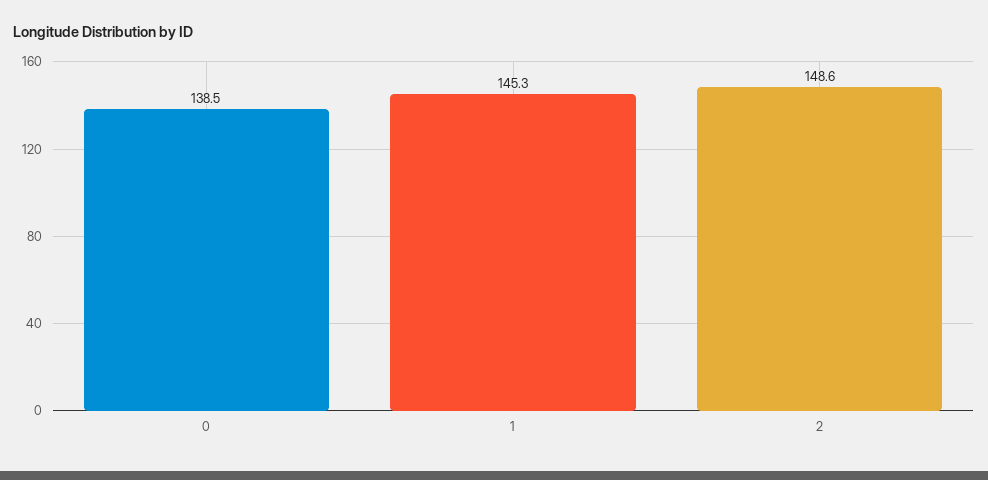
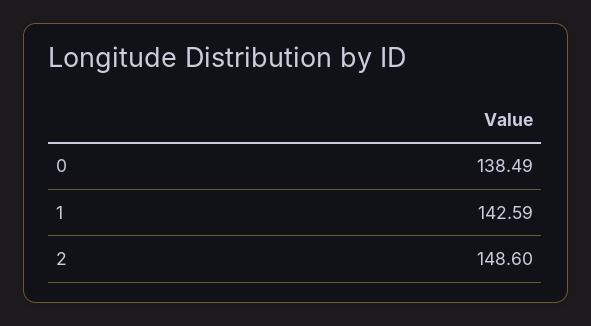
1: 145.3 -> 142.59

